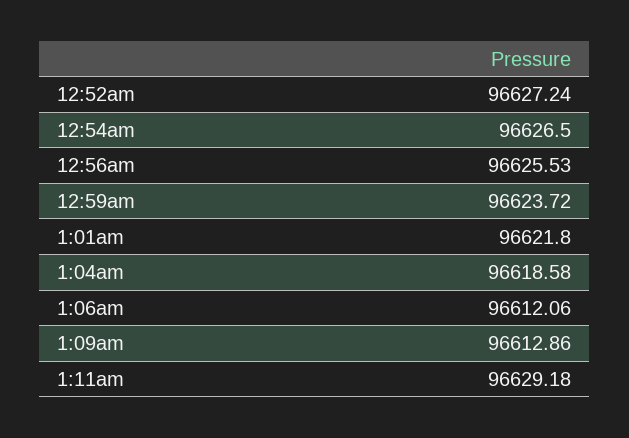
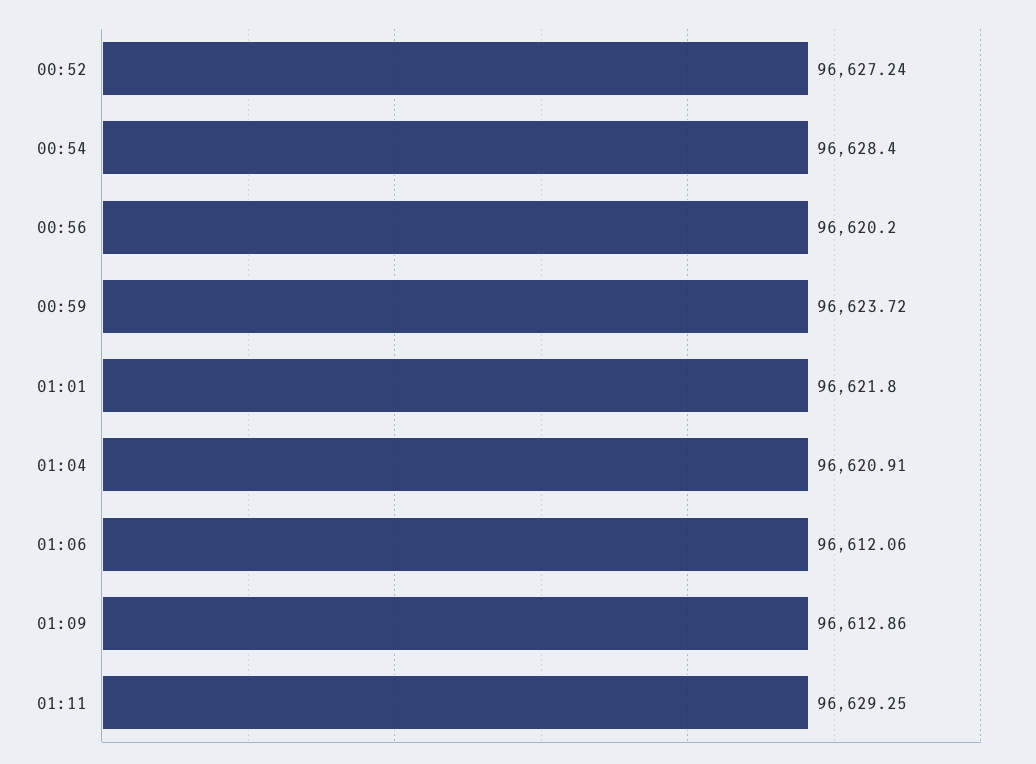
12:54am: 96626.5 -> 96628.4
12:56am: 96625.53 -> 96620.2
1:04am: 96618.58 -> 96620.91
1:11am: 96629.18 -> 96629.25

